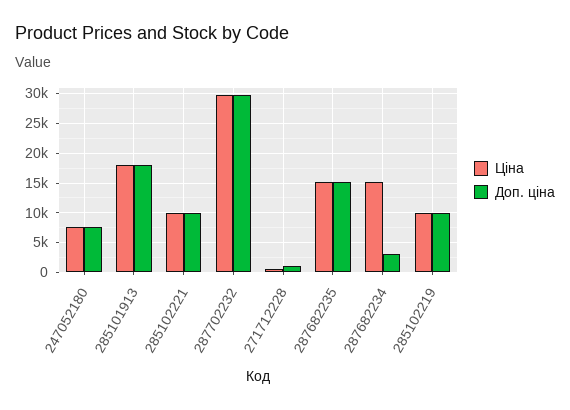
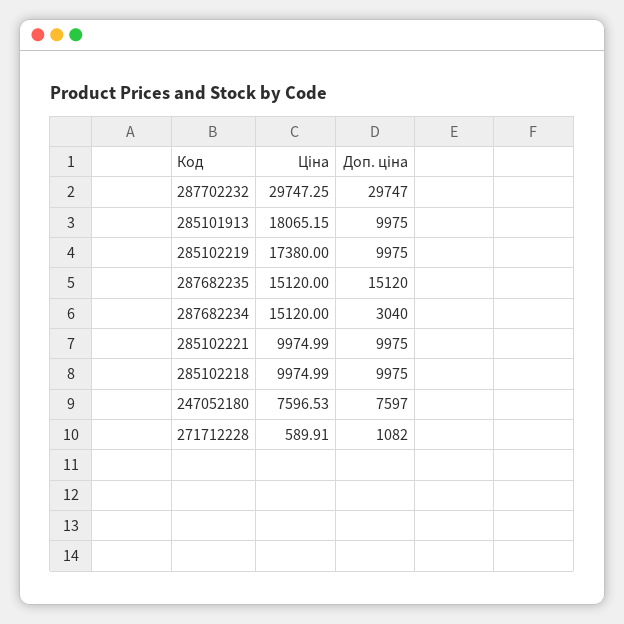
Доп. ціна, 285101913: 17500 -> 9975
Ціна, 285102219: 10000 -> 17380
Ціна, 285102218: none -> 9974.99
Доп. ціна, 285102218: none -> 9975

